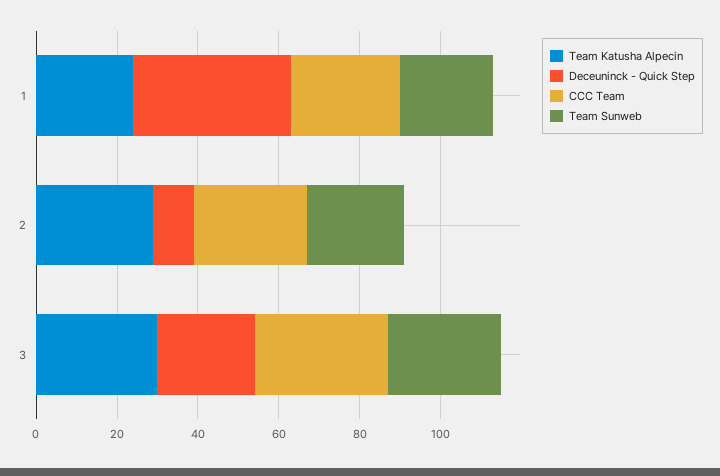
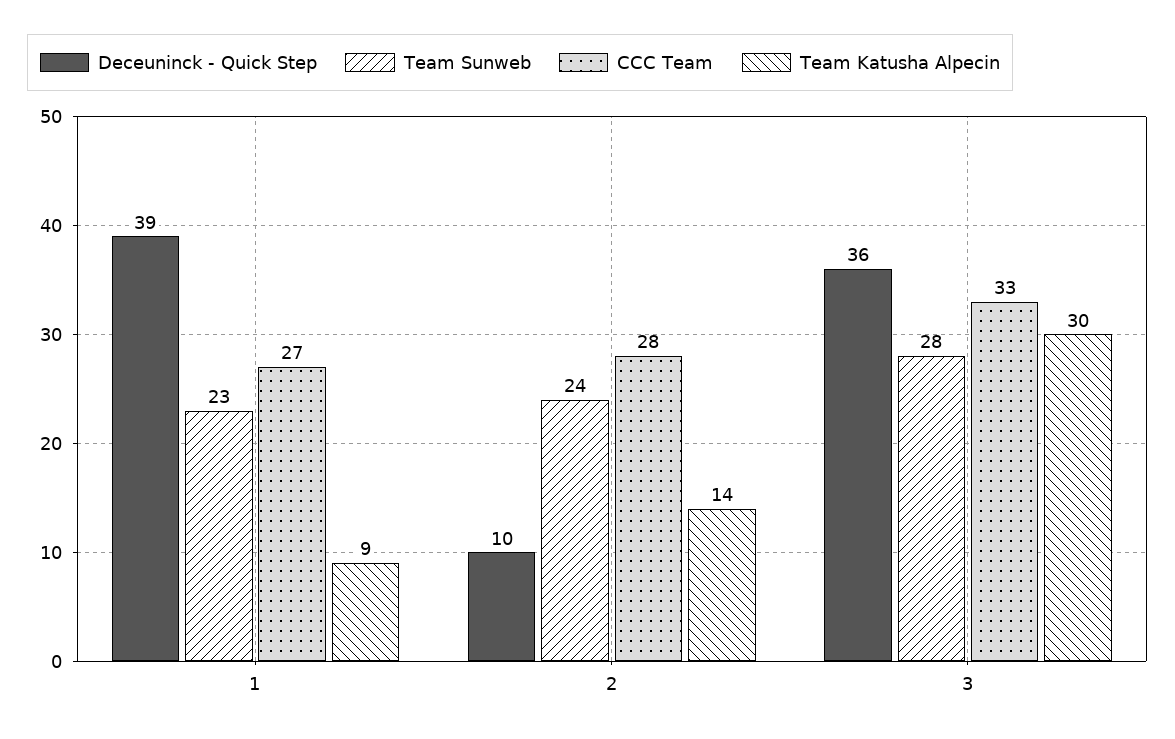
Team Katusha Alpecin, 1: 25 -> 9
Team Katusha Alpecin, 2: 30 -> 14
Deceuninck - Quick Step, 3: 25 -> 36

